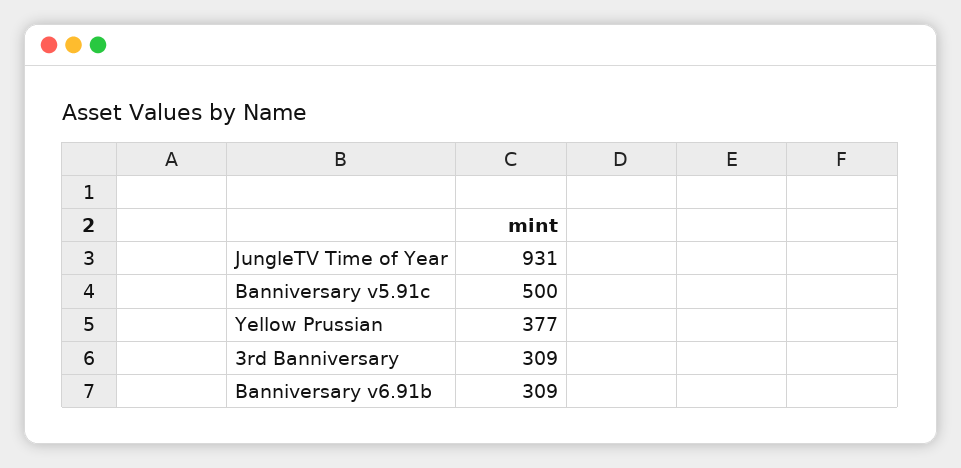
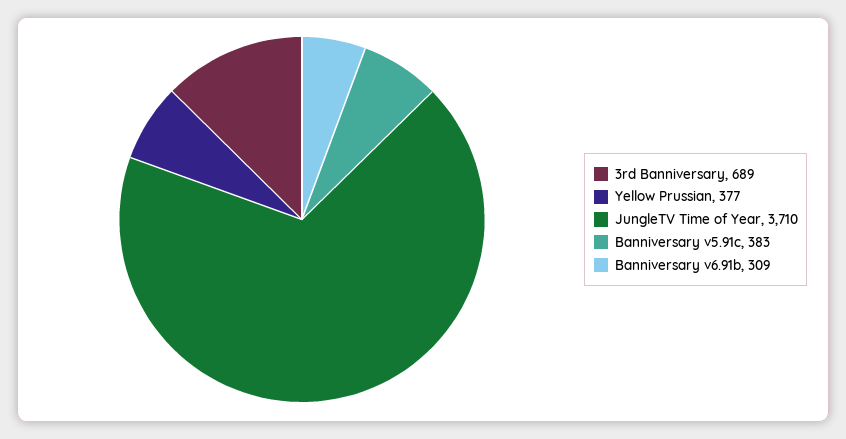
JungleTV Time of Year: 931 -> 3710
Banniversary v5.91c: 500 -> 383
3rd Banniversary: 309 -> 689

